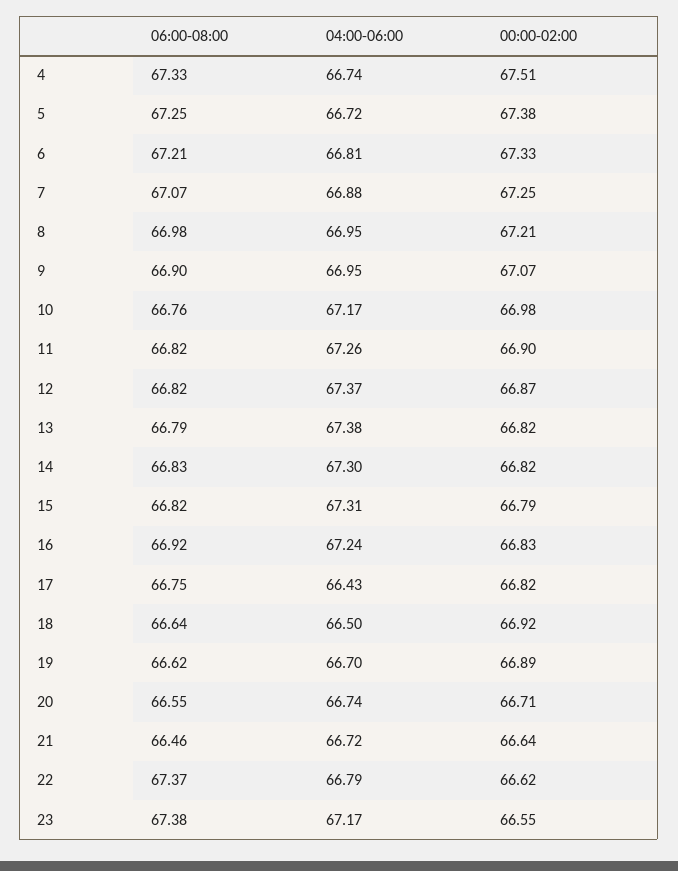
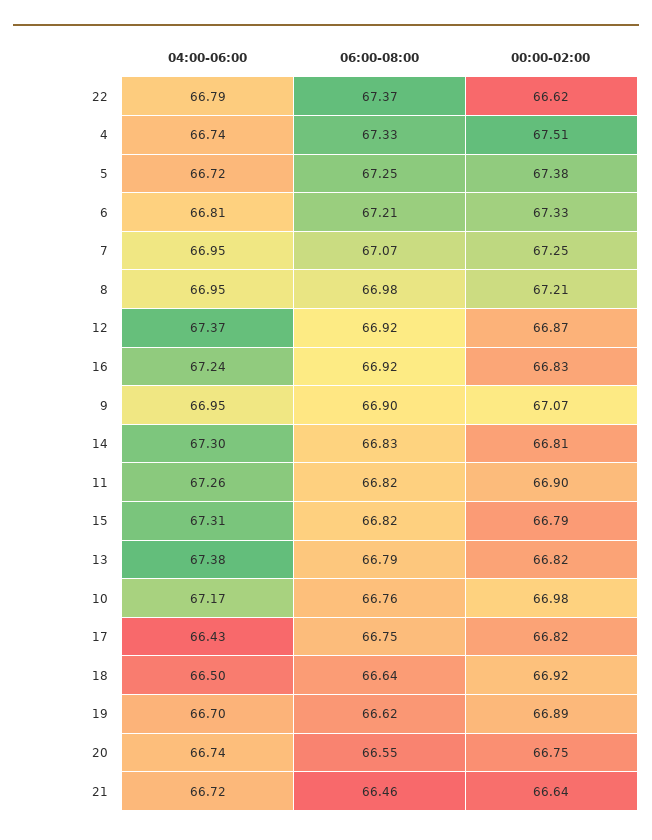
04:00-06:00, 7: 66.88 -> 66.95
06:00-08:00, 12: 66.82 -> 66.92
00:00-02:00, 14: 66.82 -> 66.81
00:00-02:00, 20: 66.71 -> 66.75
06:00-08:00, 23: 67.38 -> none
04:00-06:00, 23: 67.17 -> none
00:00-02:00, 23: 66.55 -> none

